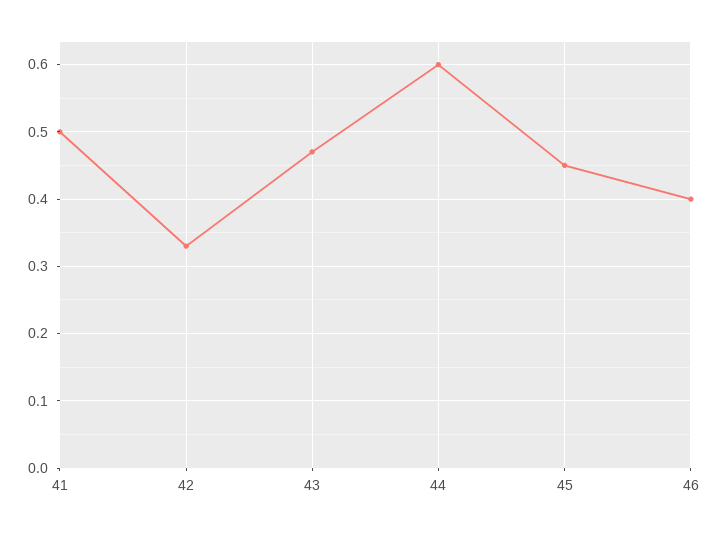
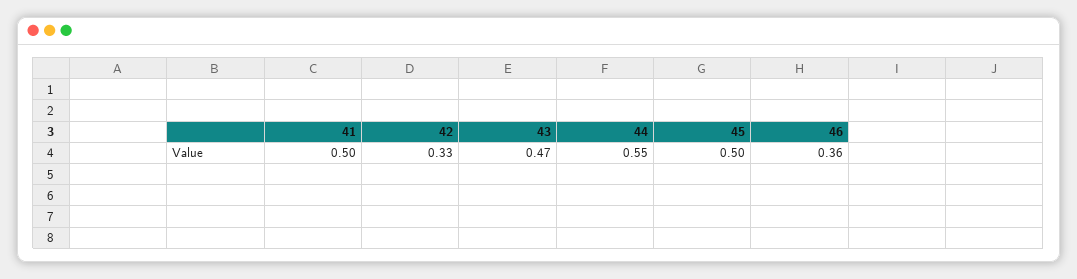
44: 0.6 -> 0.55
45: 0.45 -> 0.5
46: 0.4 -> 0.36

